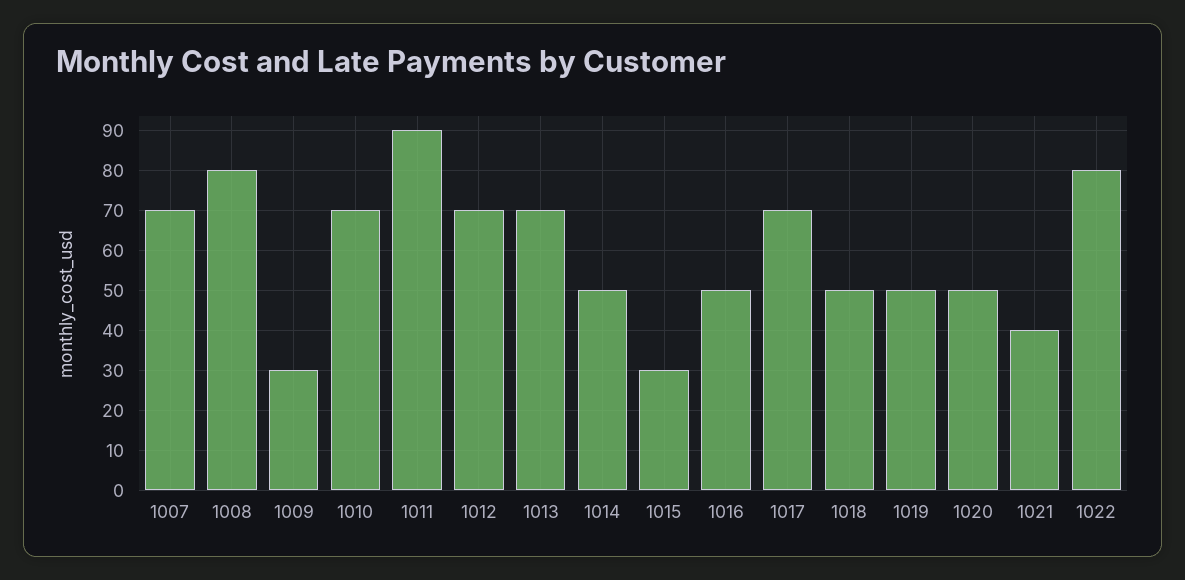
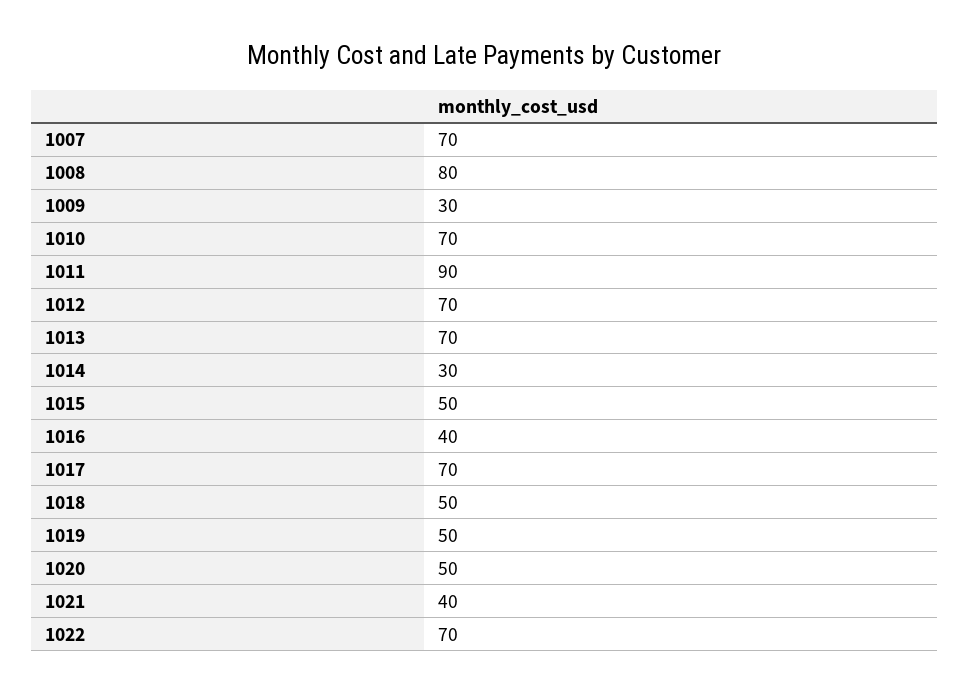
1014: 50 -> 30
1015: 30 -> 50
1016: 50 -> 40
1022: 80 -> 70

